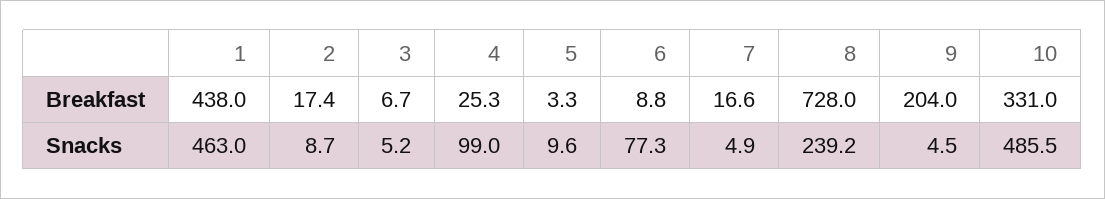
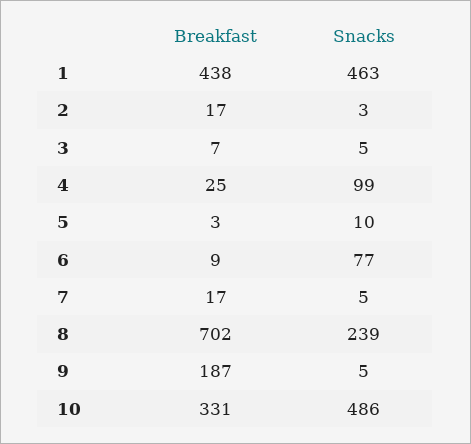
8, Breakfast: 728 -> 702
9, Breakfast: 204 -> 187
2, Snacks: 8.7 -> 3

